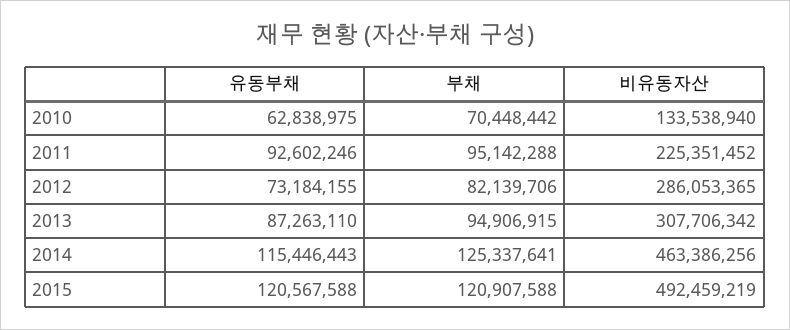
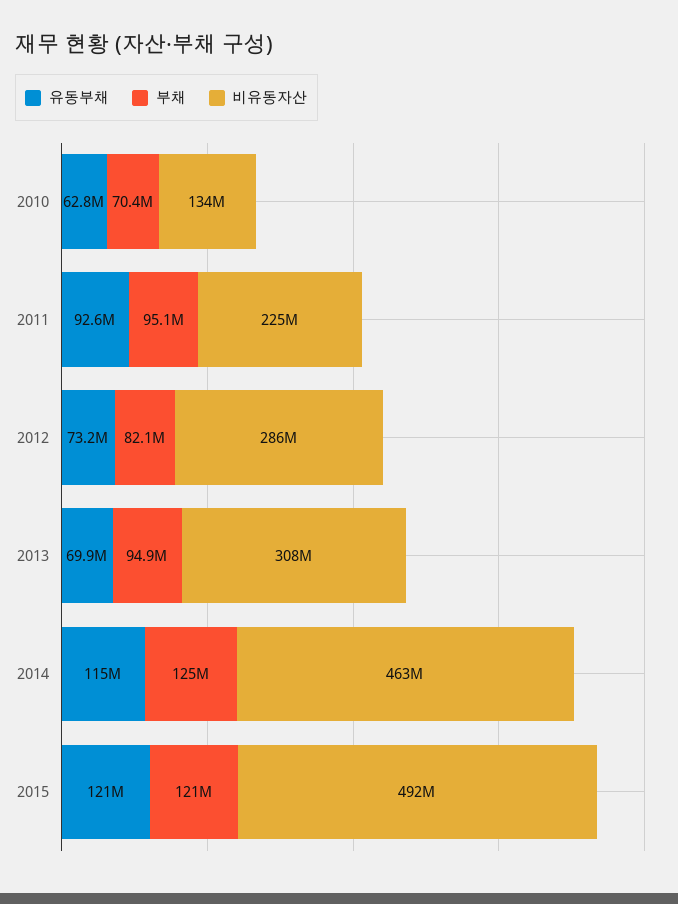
유동부채, 2013: 87263110 -> 69900000

